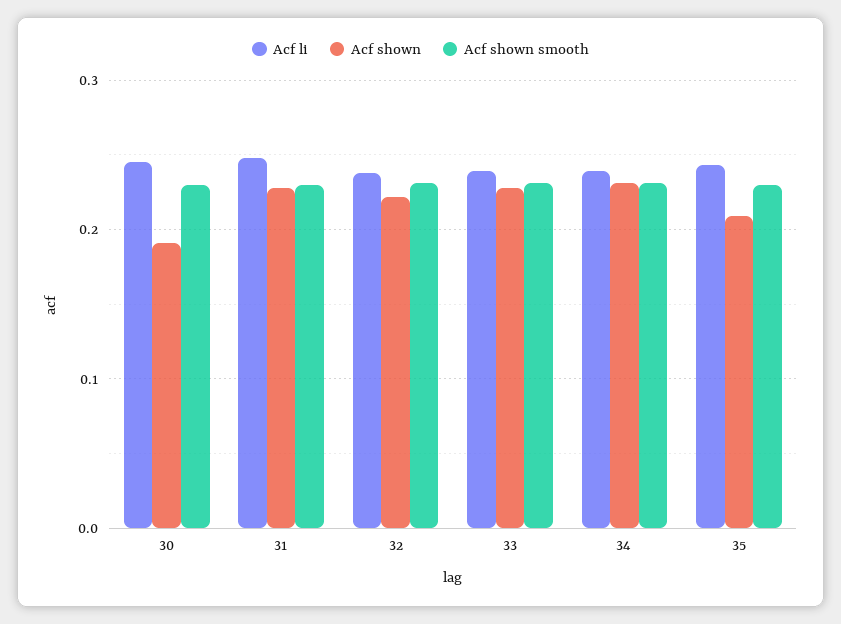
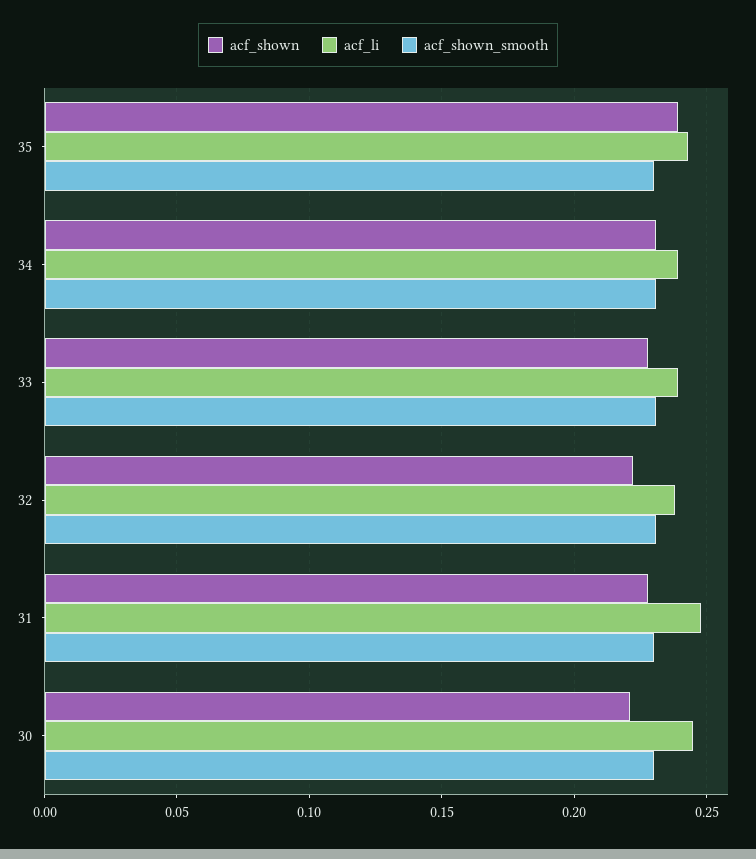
Acf shown, 30: 0.19 -> 0.22
Acf shown, 35: 0.21 -> 0.24

